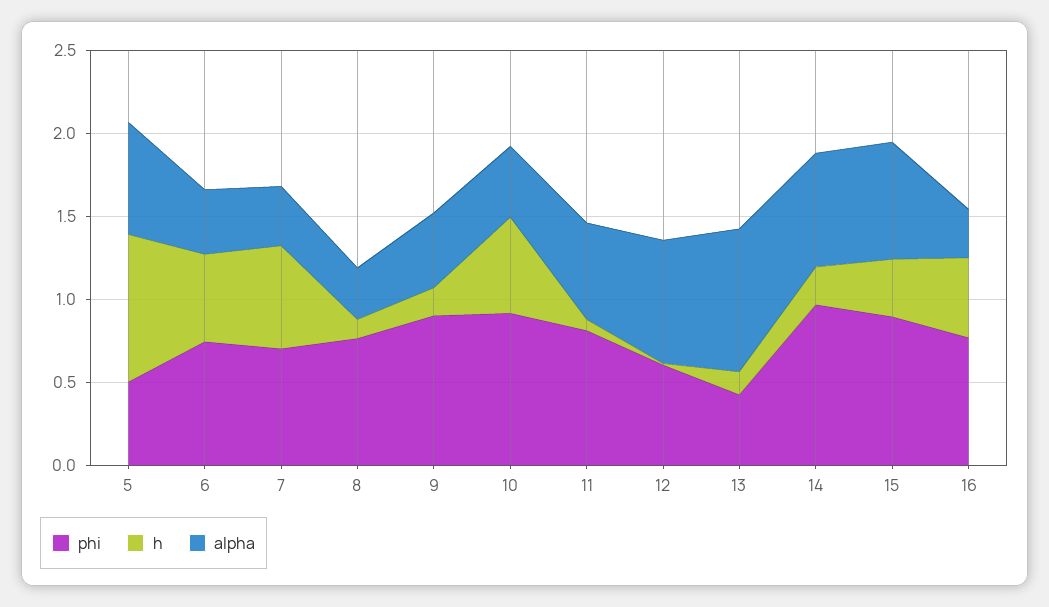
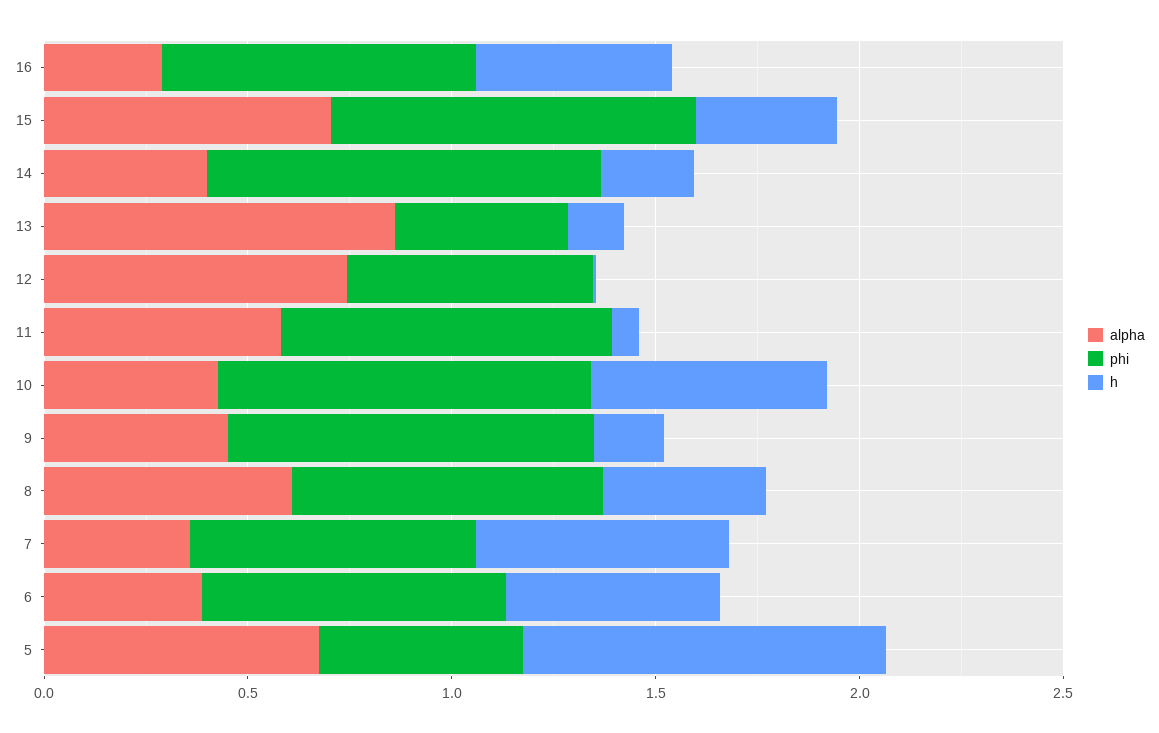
h, 8: 0.1 -> 0.4
alpha, 8: 0.3 -> 0.6
alpha, 14: 0.7 -> 0.4

